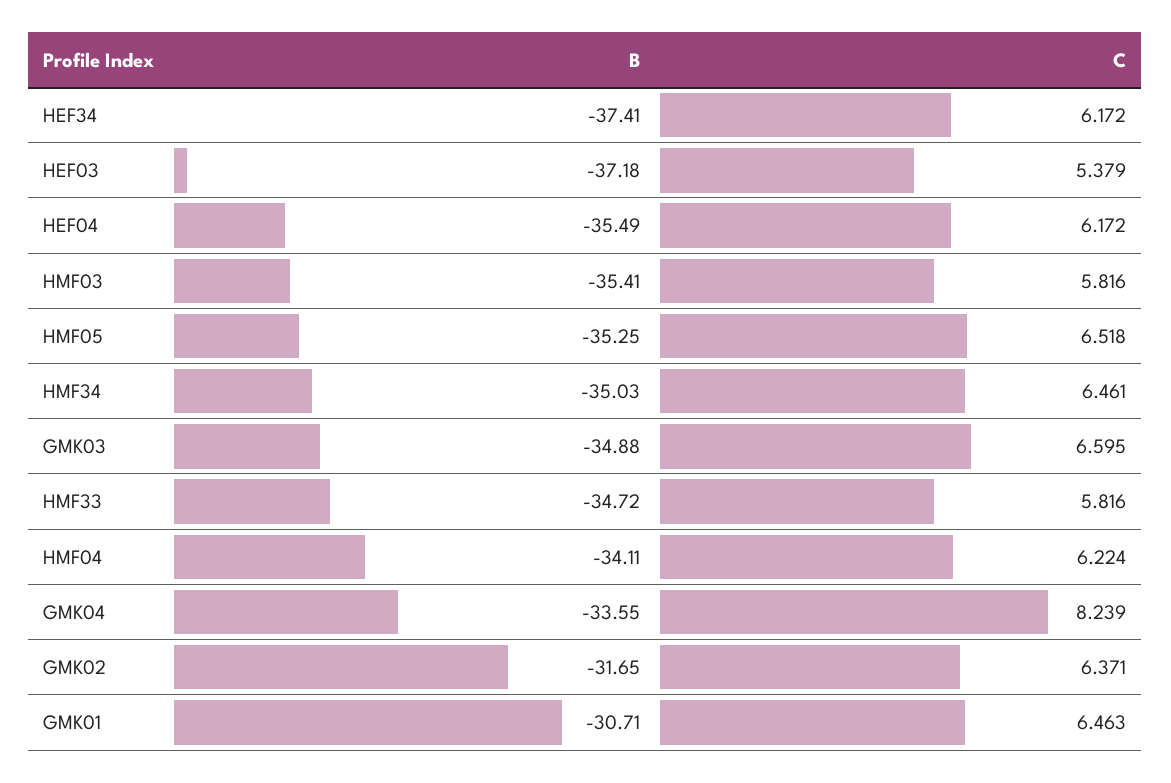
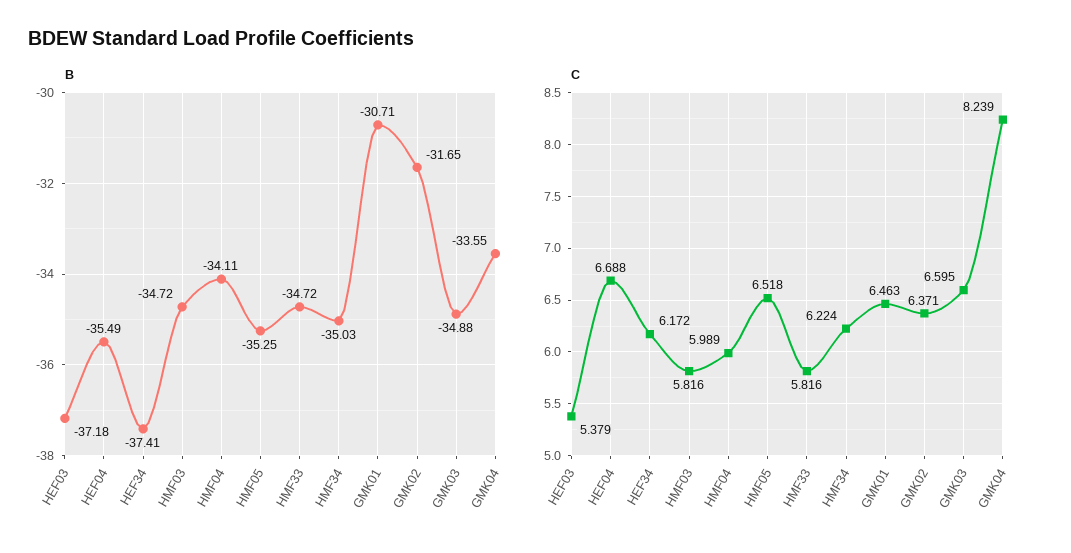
C, HEF04: 6.172 -> 6.688
B, HMF03: -35.41 -> -34.72
C, HMF34: 6.461 -> 6.224
C, HMF04: 6.224 -> 5.989

